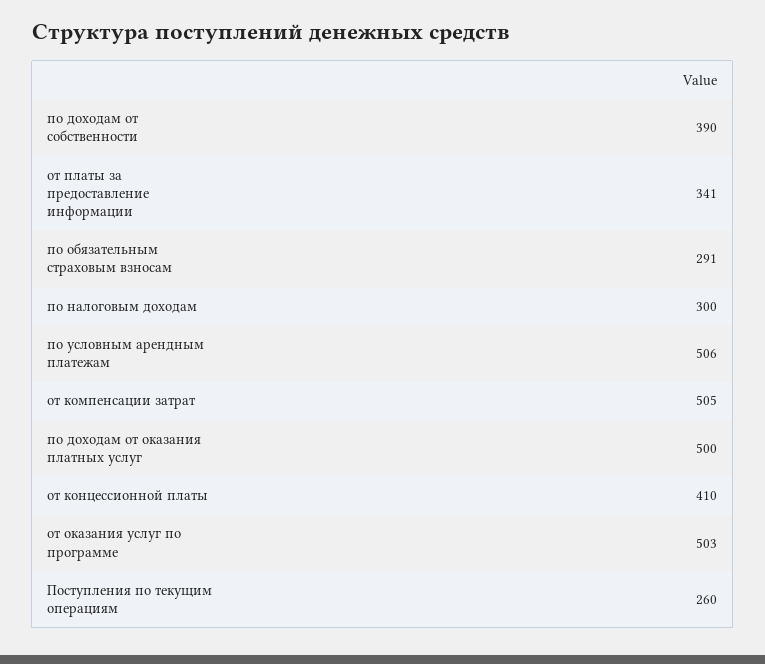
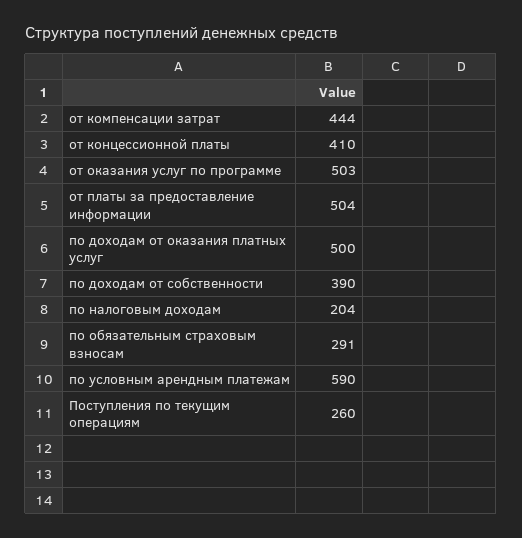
от платы за предоставление информации: 341 -> 504
по налоговым доходам: 300 -> 204
по условным арендным платежам: 506 -> 590
от компенсации затрат: 505 -> 444

